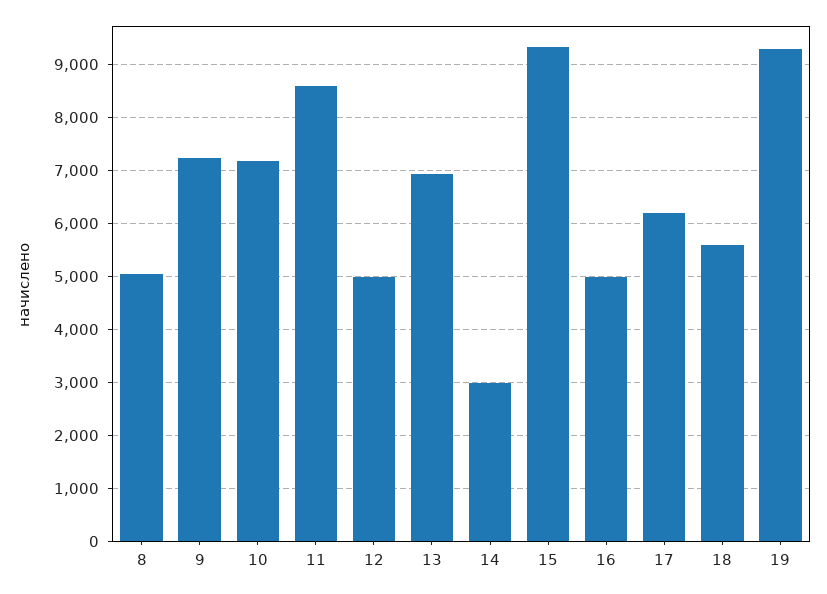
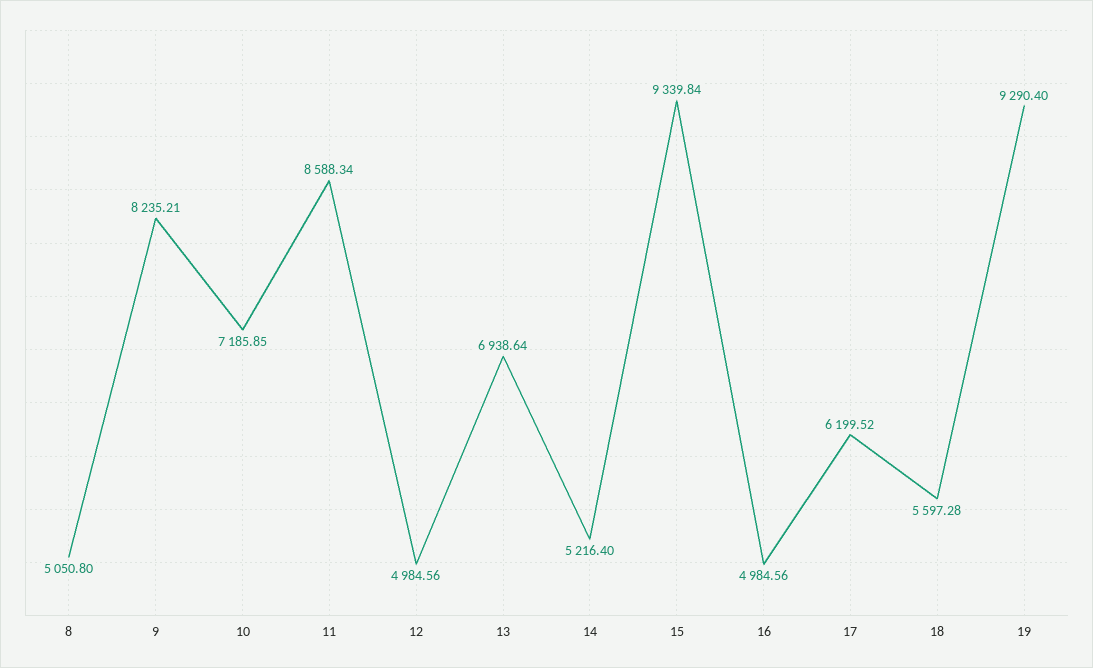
9: 7200 -> 8235.21
14: 3000 -> 5216.4

